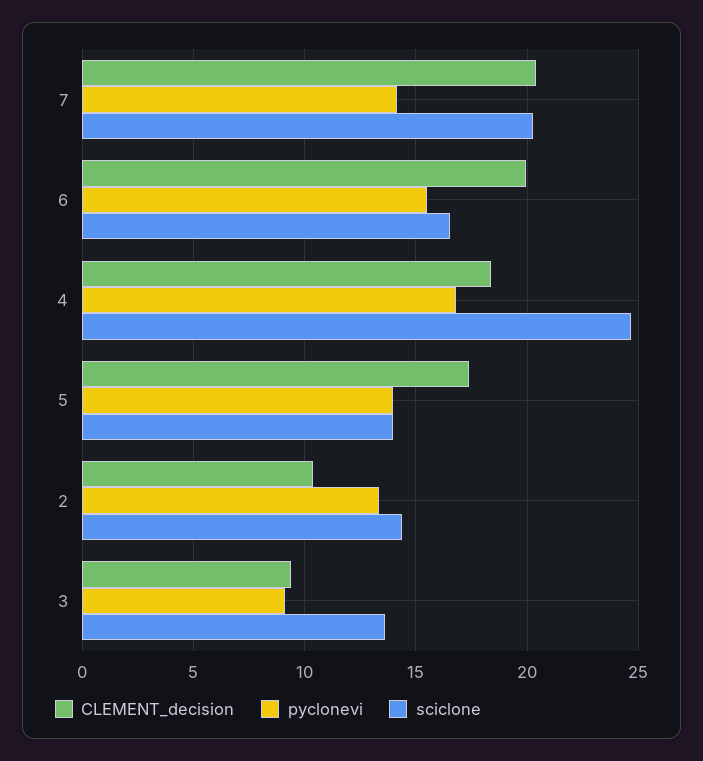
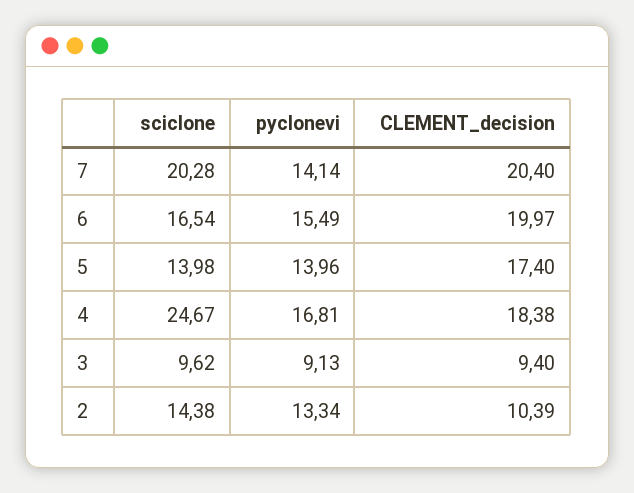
sciclone, 3: 13.5 -> 9.62

